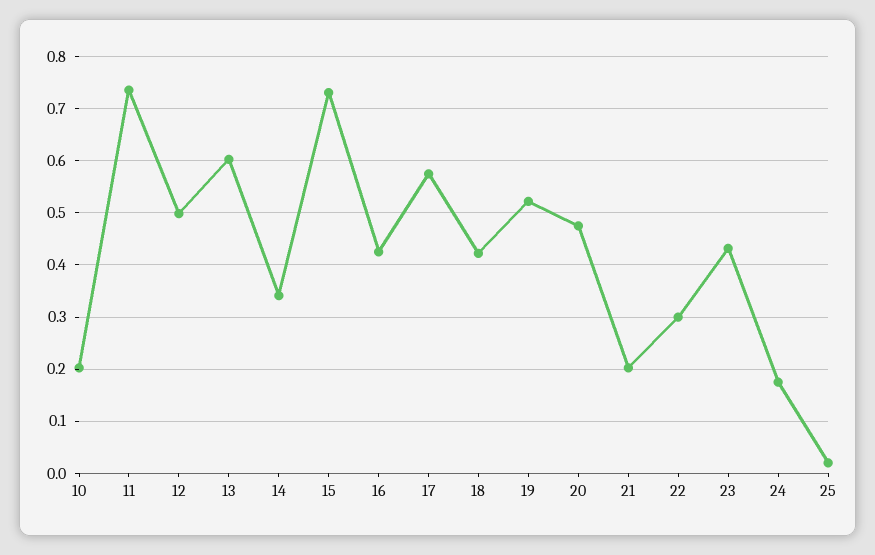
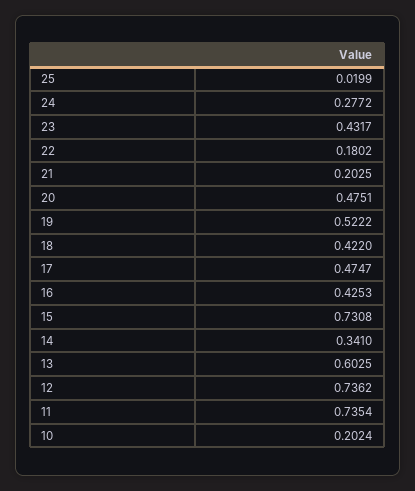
12: 0.5 -> 0.7362
17: 0.58 -> 0.4747
22: 0.3 -> 0.1802
24: 0.18 -> 0.2772

